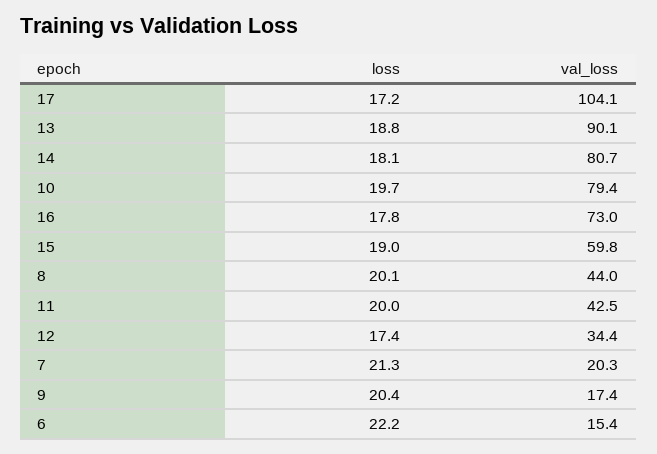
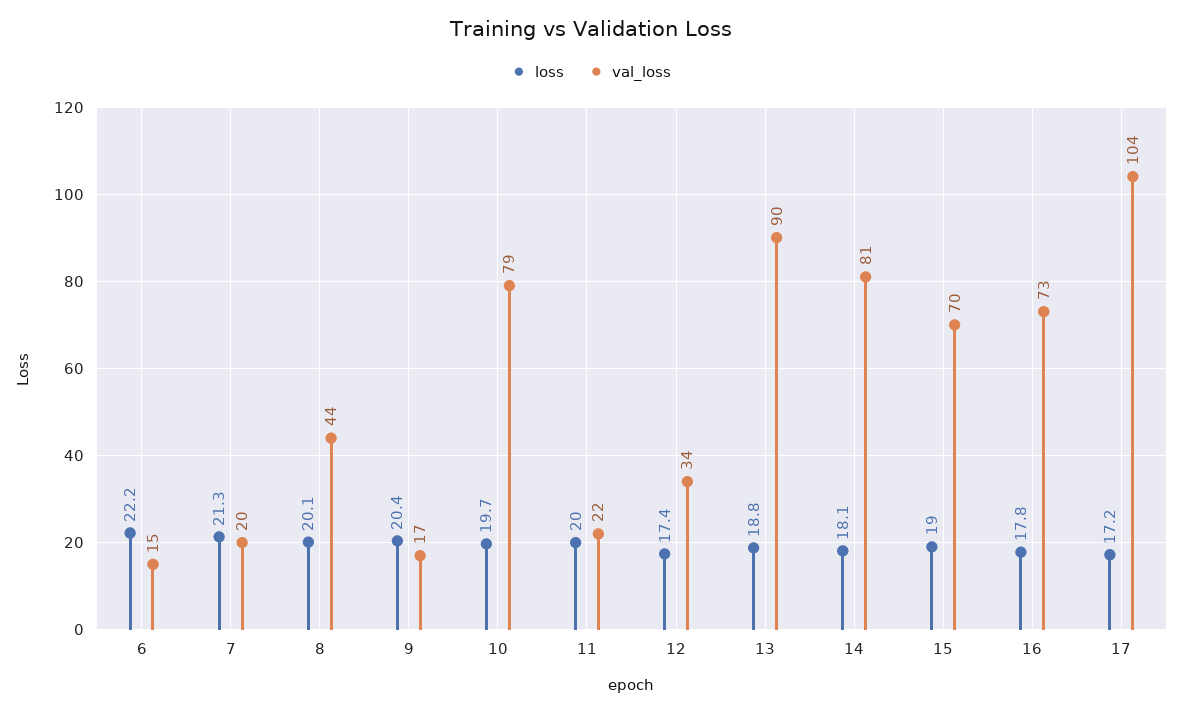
val_loss, 15: 59.8 -> 70
val_loss, 11: 42.5 -> 22

